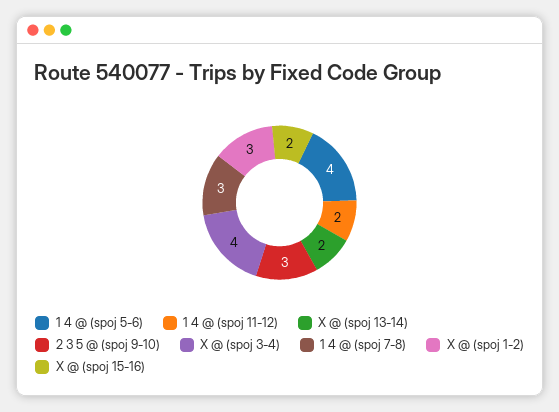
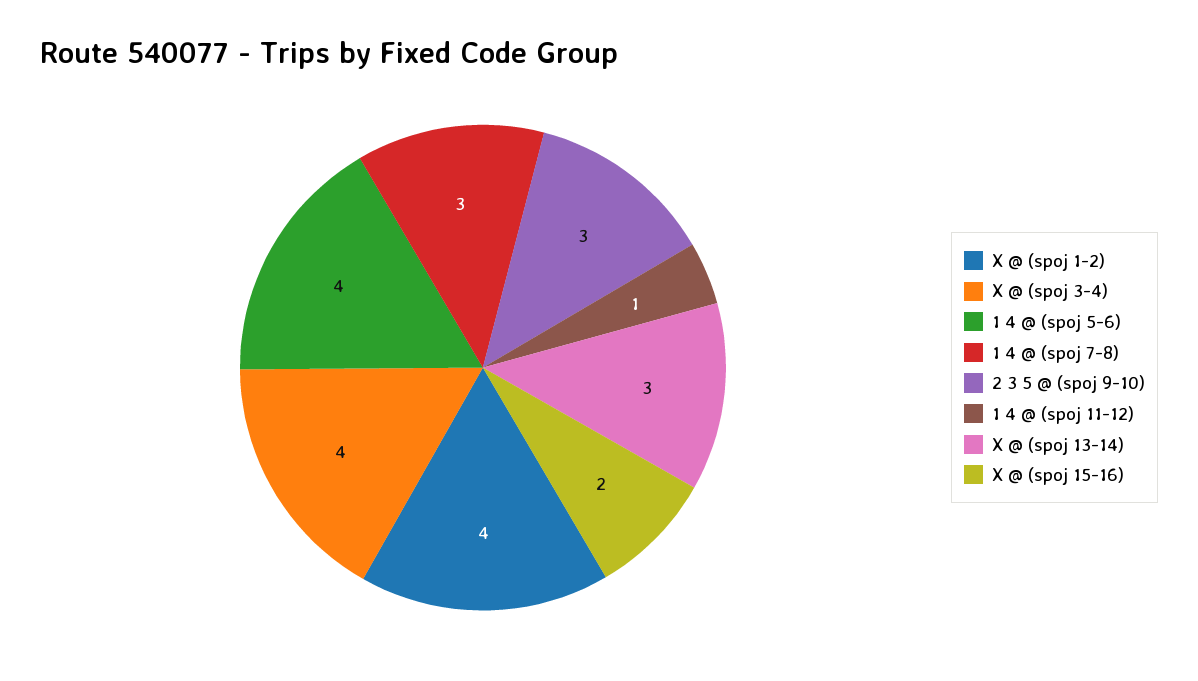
1 4 @ (spoj 11-12): 2 -> 1
X @ (spoj 13-14): 2 -> 3
X @ (spoj 1-2): 3 -> 4

